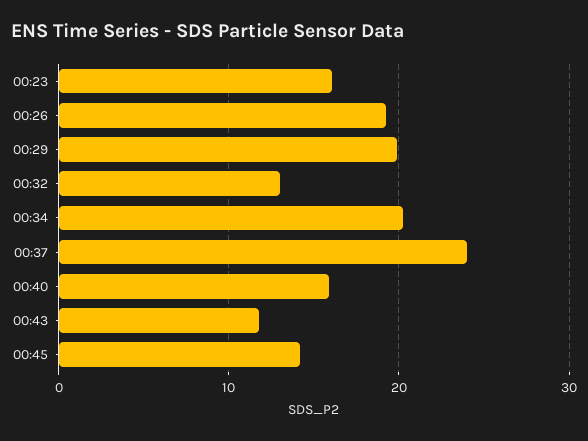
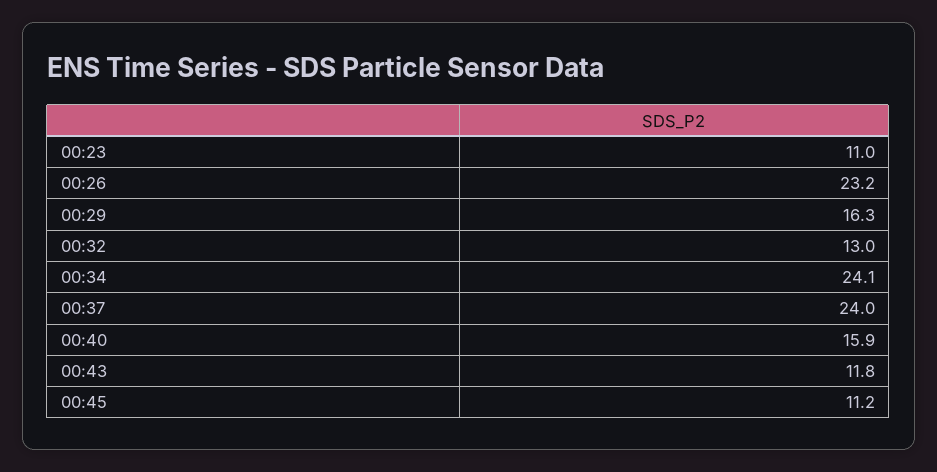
00:23: 16 -> 11
00:26: 19 -> 23.2
00:29: 20 -> 16.3
00:34: 20 -> 24.1
00:45: 14 -> 11.2

